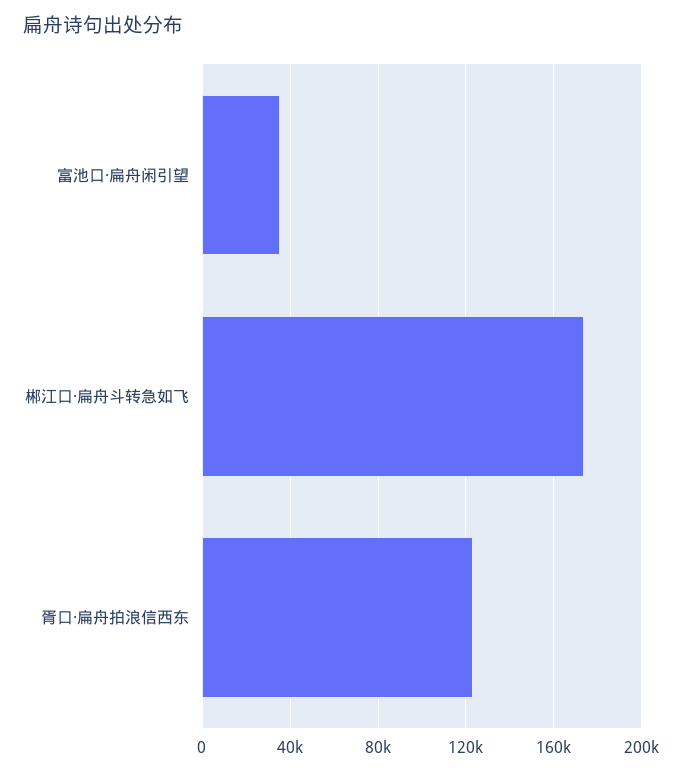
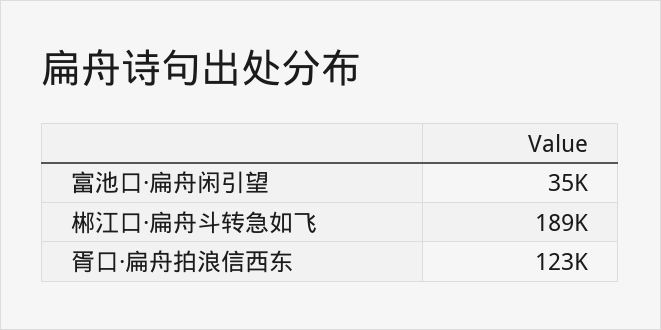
郴江口·扁舟斗转急如飞: 175000 -> 189000

